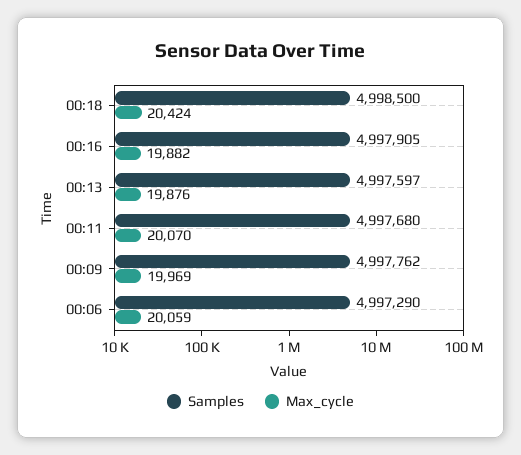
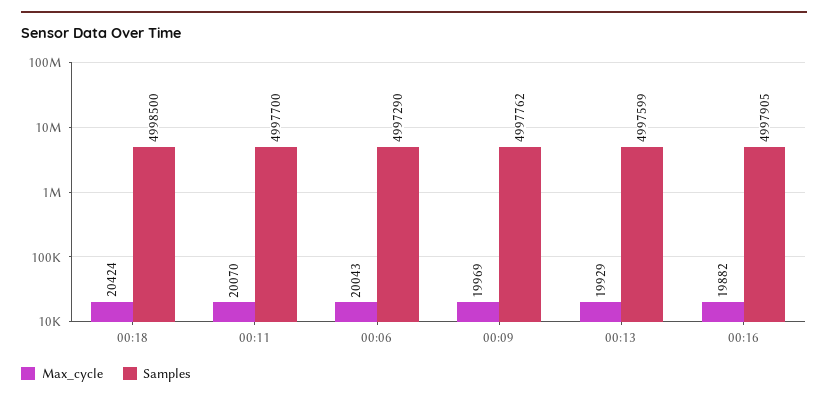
Samples, 00:13: 4997597 -> 4997599
Max_cycle, 00:13: 19876 -> 19929
Samples, 00:11: 4997680 -> 4997700
Max_cycle, 00:06: 20059 -> 20043

